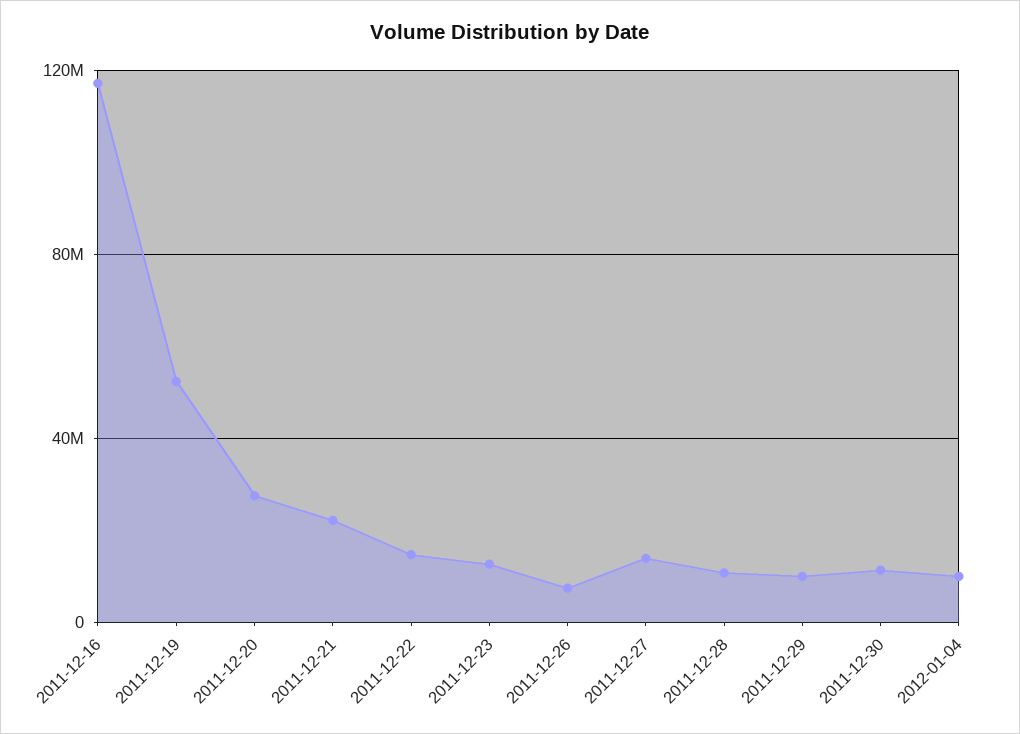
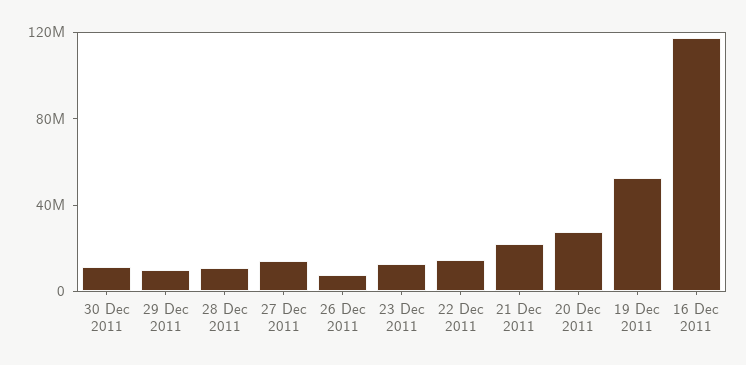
2012-01-04: 10000000 -> none

